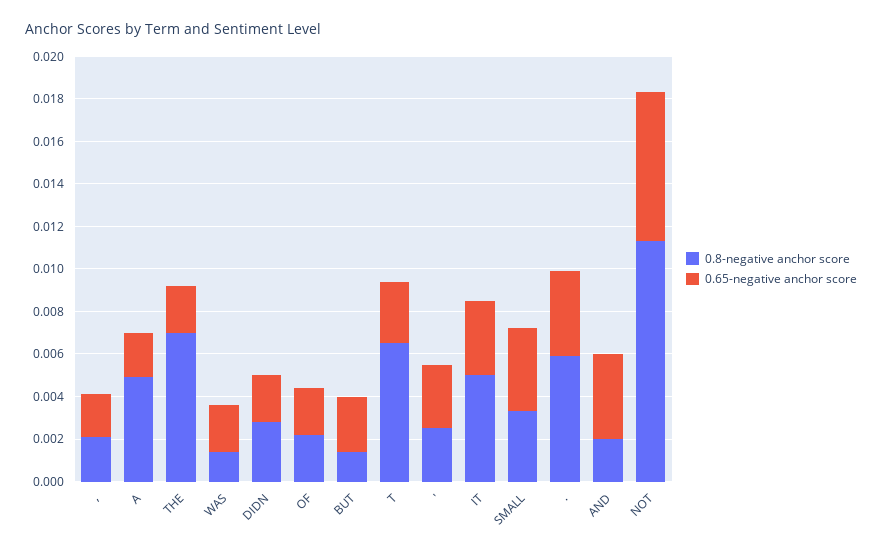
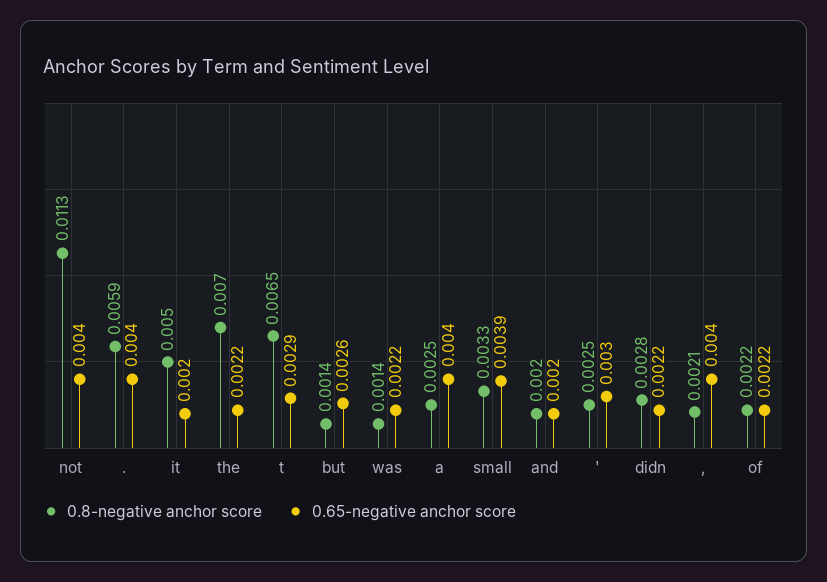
0.65-negative anchor score, ,: 0.002 -> 0.004
0.8-negative anchor score, A: 0.005 -> 0.0025
0.65-negative anchor score, A: 0.002 -> 0.004
0.65-negative anchor score, IT: 0.0035 -> 0.002
0.65-negative anchor score, AND: 0.004 -> 0.002
0.65-negative anchor score, NOT: 0.007 -> 0.004

